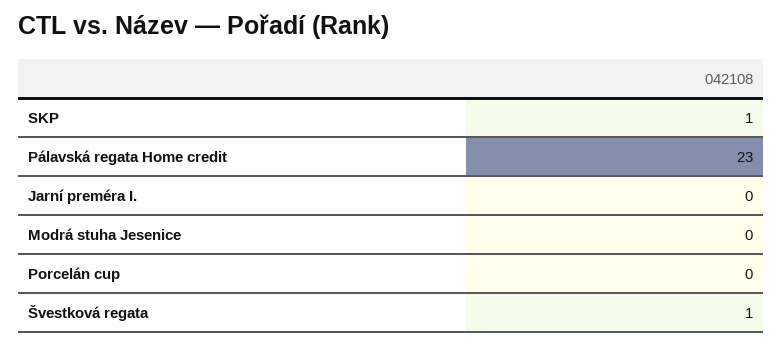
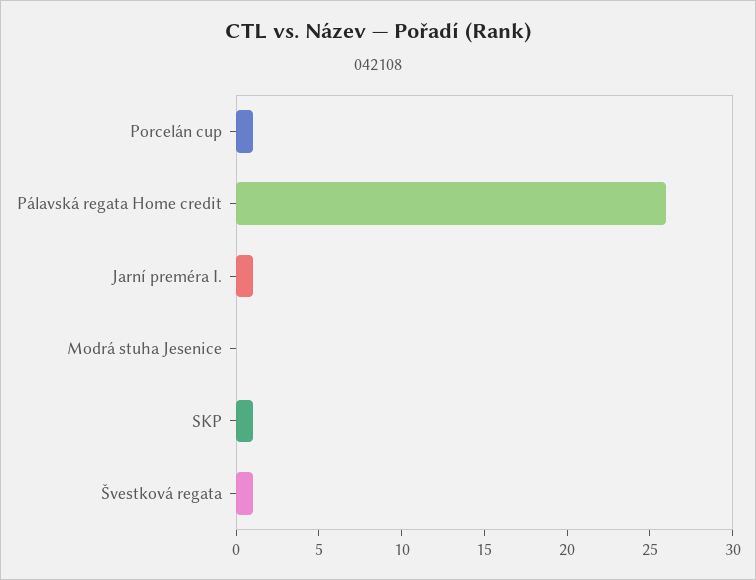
Pálavská regata Home credit: 23 -> 26
Jarní preméra I.: 0 -> 1
Porcelán cup: 0 -> 1

